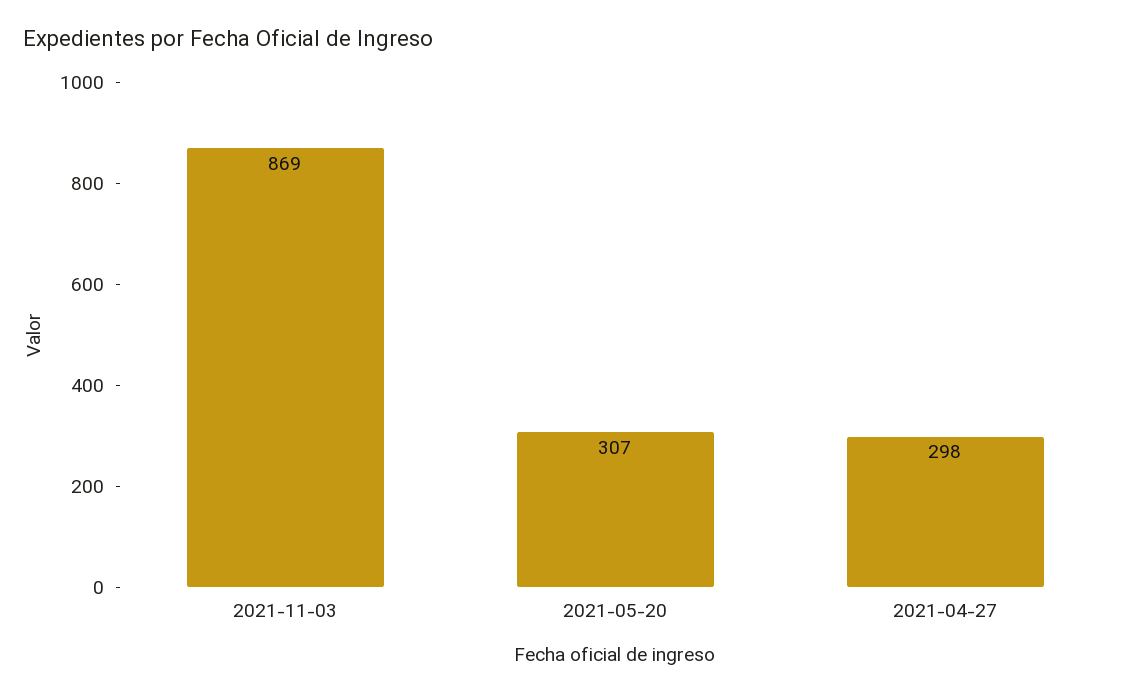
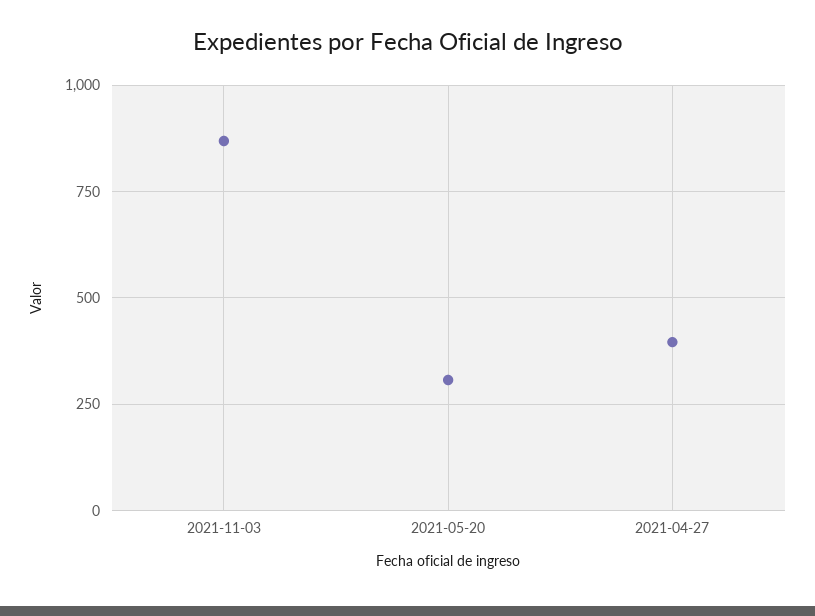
2021-04-27: 298 -> 400

